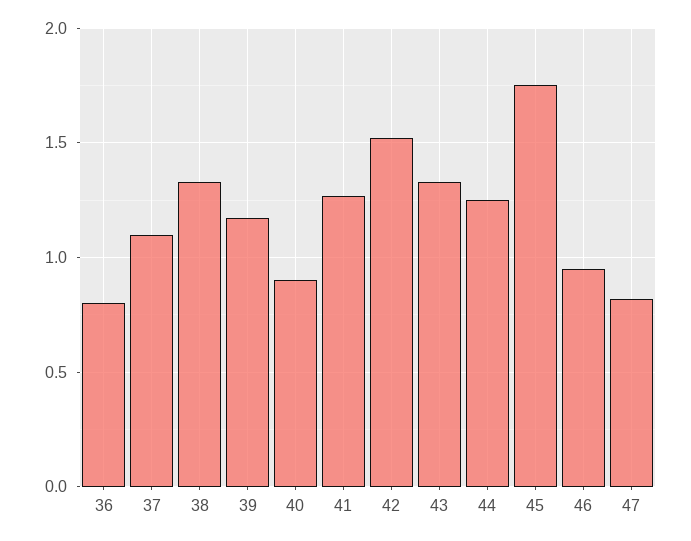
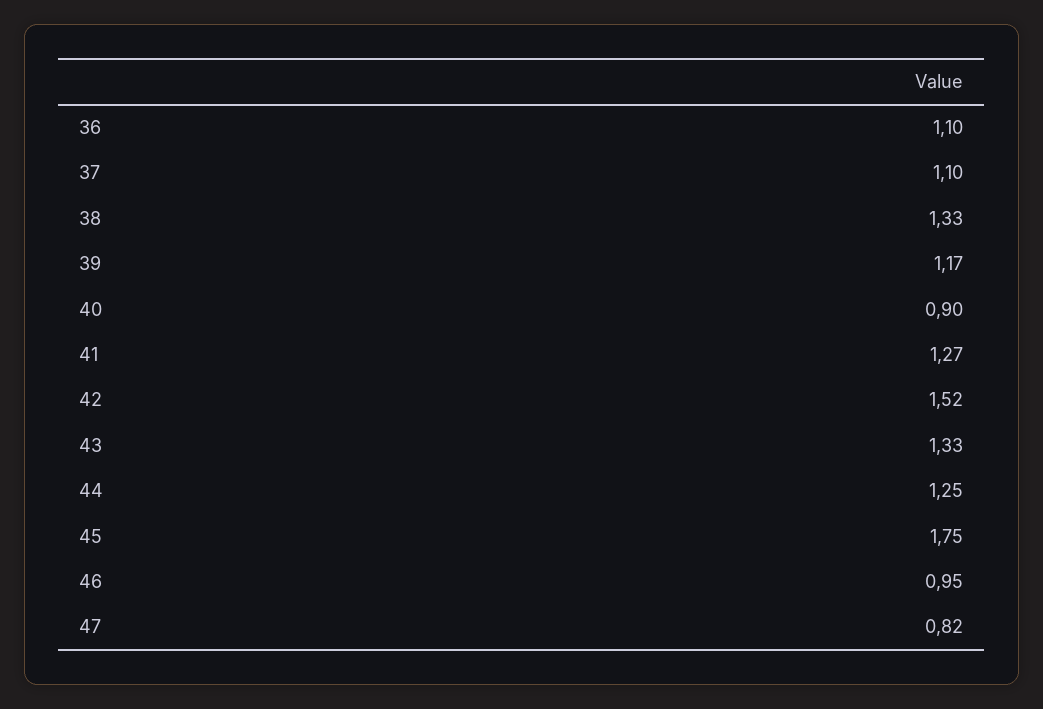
36: 0.8 -> 1.1

